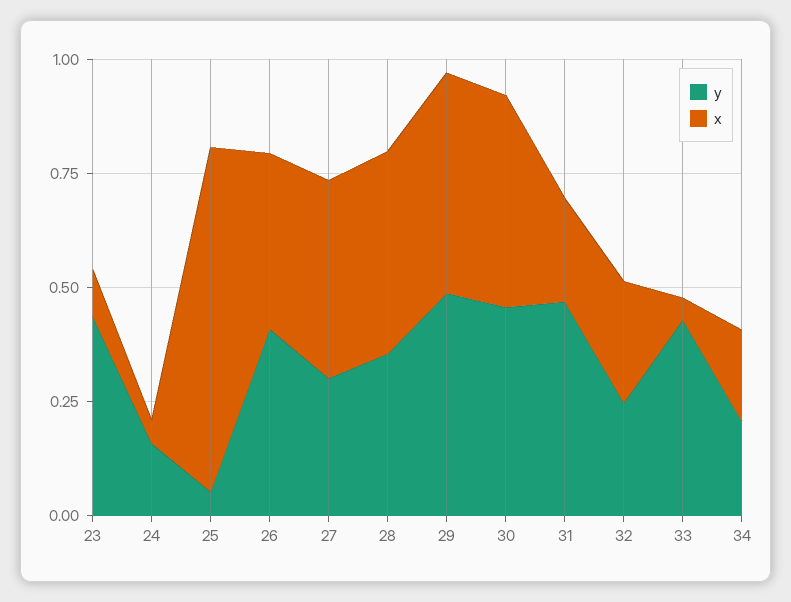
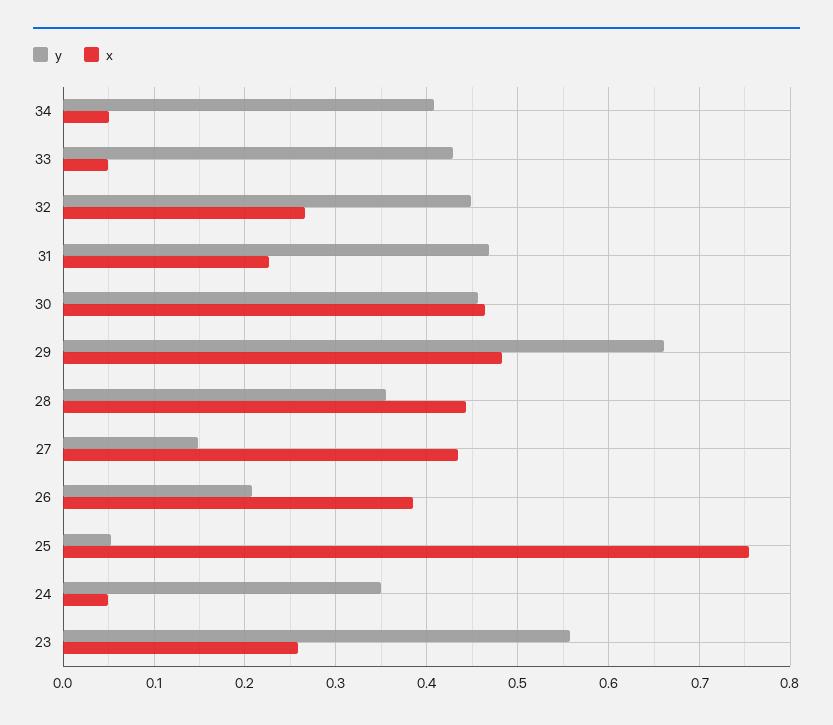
y, 23: 0.45 -> 0.56
x, 23: 0.1 -> 0.26
y, 24: 0.15 -> 0.35
y, 26: 0.4 -> 0.21
y, 27: 0.3 -> 0.15
y, 29: 0.5 -> 0.66
y, 32: 0.25 -> 0.45
y, 34: 0.2 -> 0.41
x, 34: 0.2 -> 0.05

